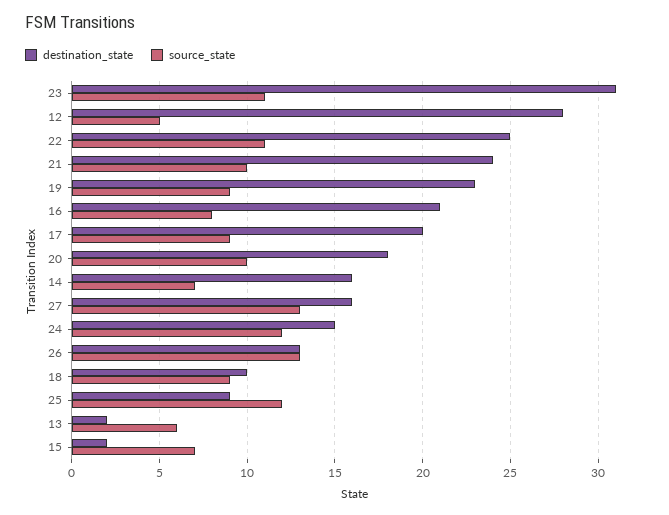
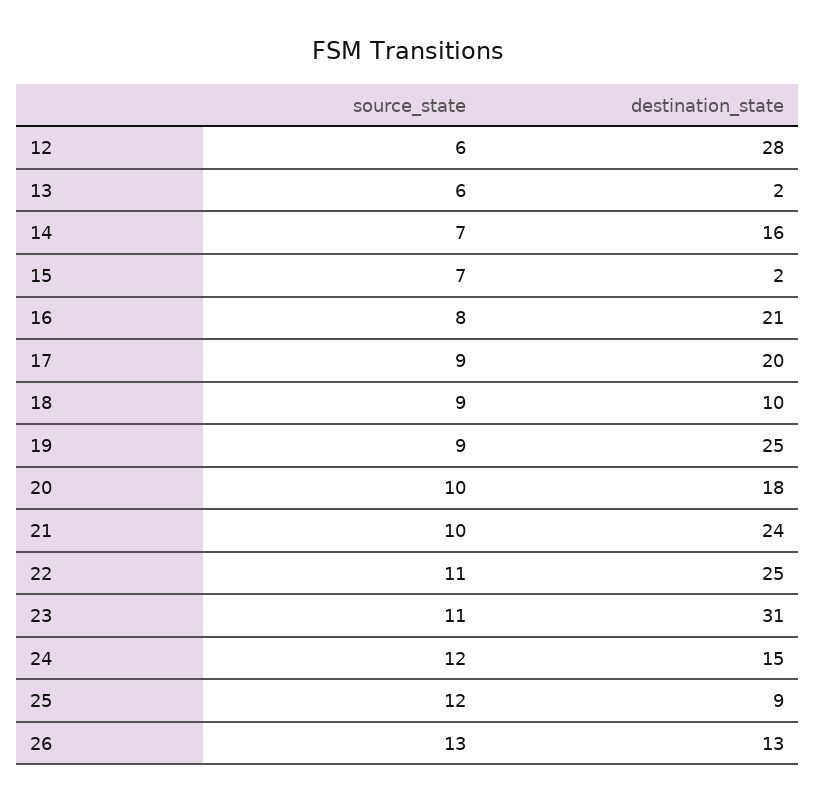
source_state, 12: 5 -> 6
destination_state, 19: 23 -> 25
destination_state, 27: 16 -> none
source_state, 27: 13 -> none

